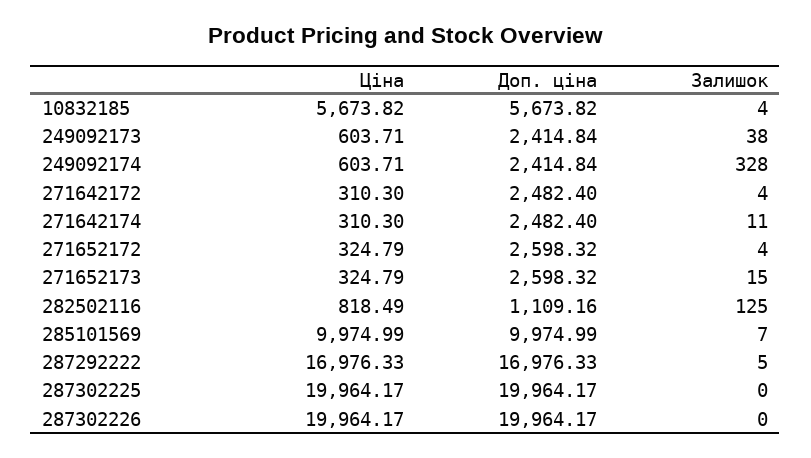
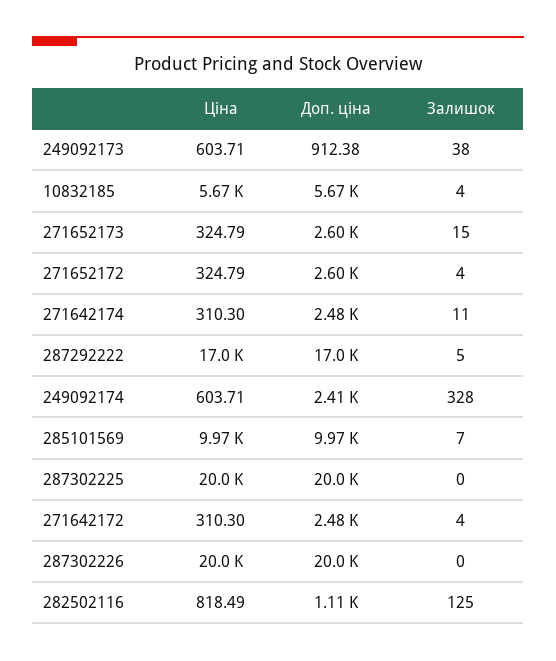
Доп. ціна, 249092173: 2414.84 -> 912.38

